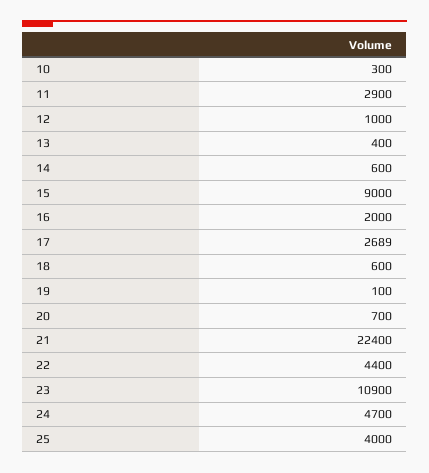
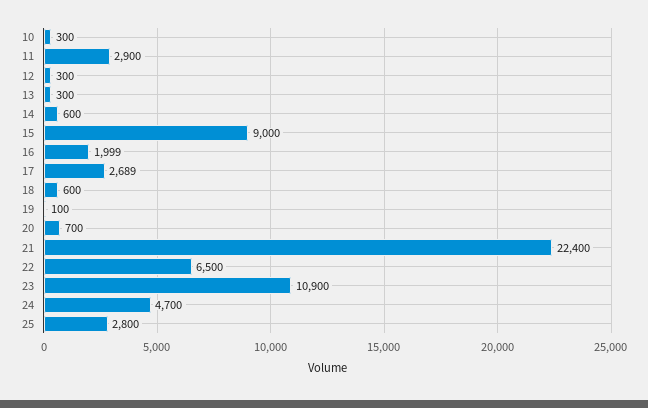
12: 1000 -> 300
13: 400 -> 300
16: 2000 -> 1999
22: 4400 -> 6500
25: 4000 -> 2800

